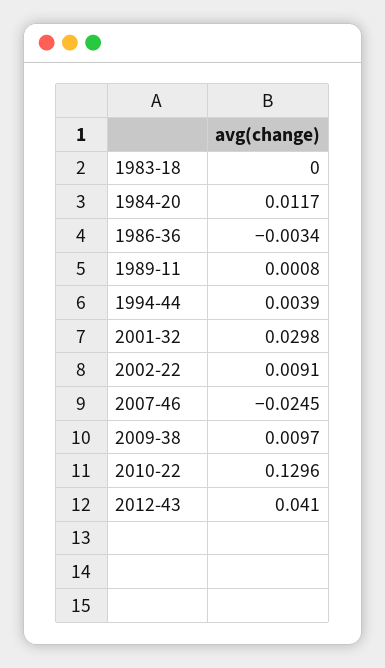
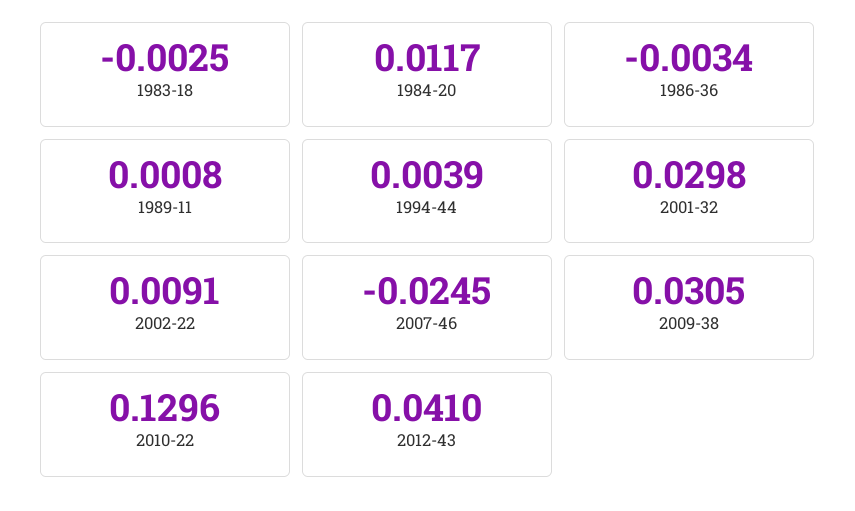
1983-18: 0 -> -0.0025
2009-38: 0.0097 -> 0.0305

